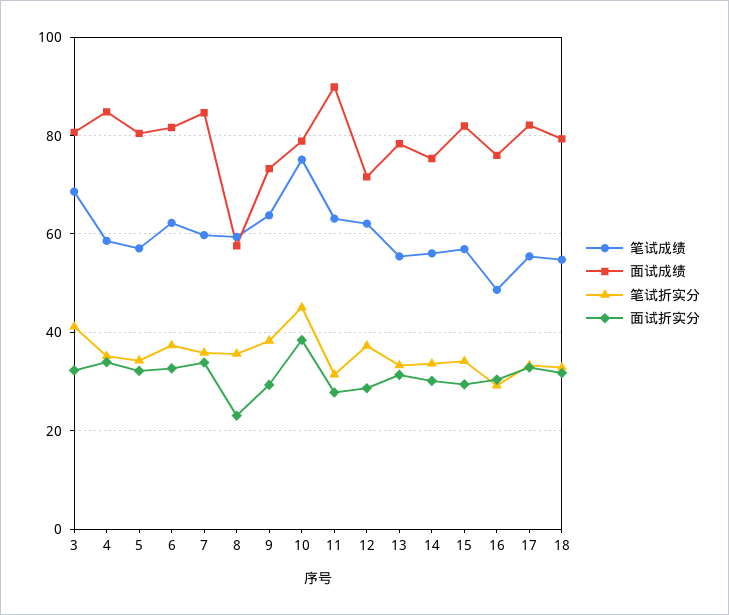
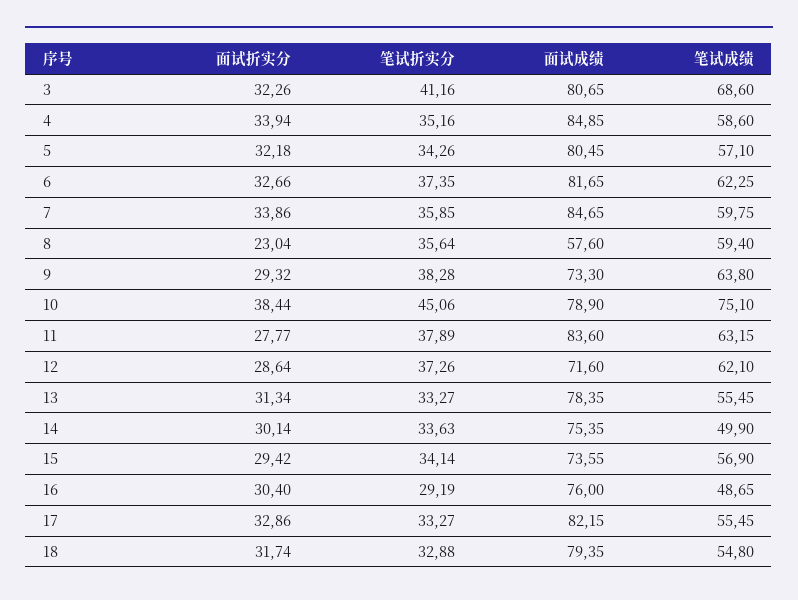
面试成绩, 11: 90 -> 83.6
笔试折实分, 11: 32 -> 37.89
笔试成绩, 14: 56 -> 49.9
面试成绩, 15: 82 -> 73.55

